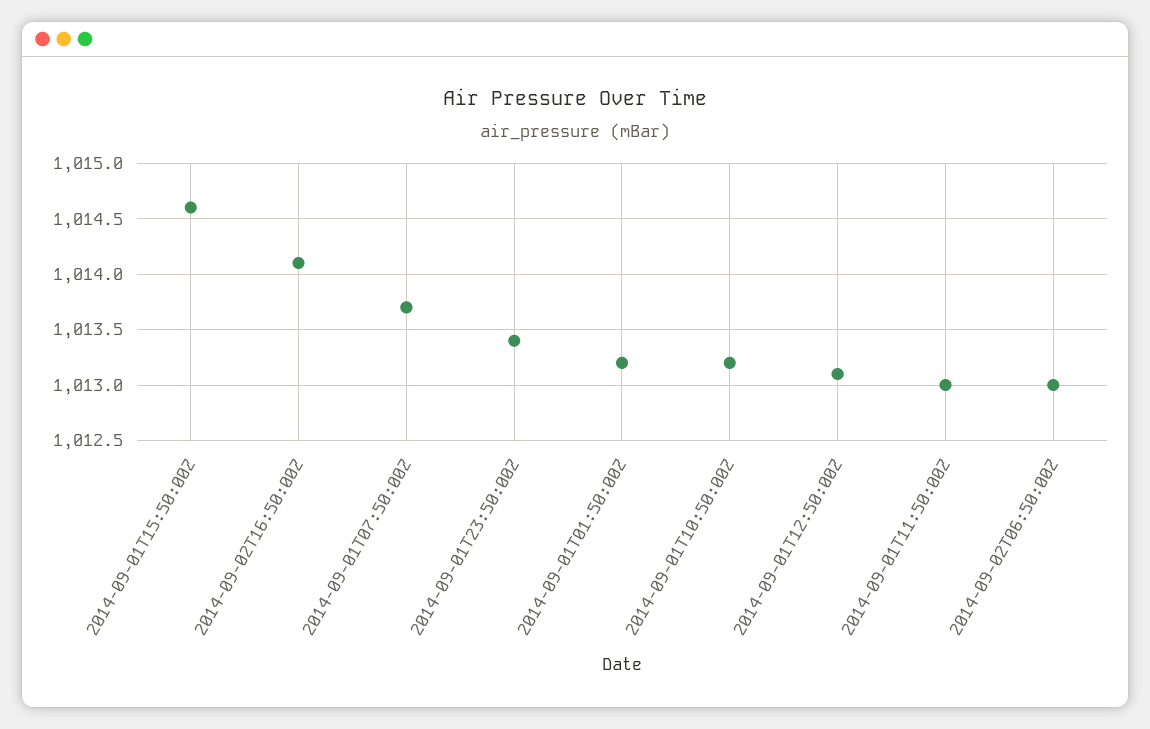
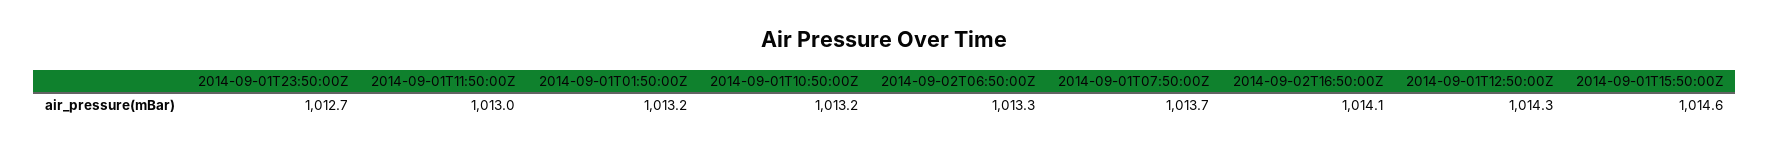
2014-09-01T23:50:00Z: 1013.4 -> 1012.7
2014-09-01T12:50:00Z: 1013.1 -> 1014.3
2014-09-02T06:50:00Z: 1013 -> 1013.3

